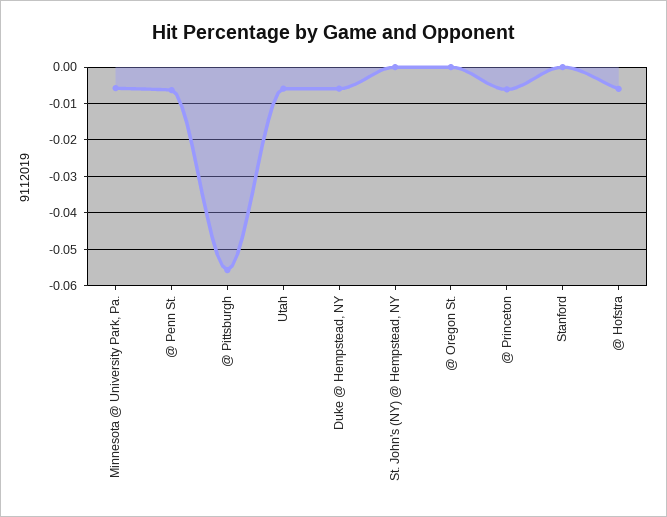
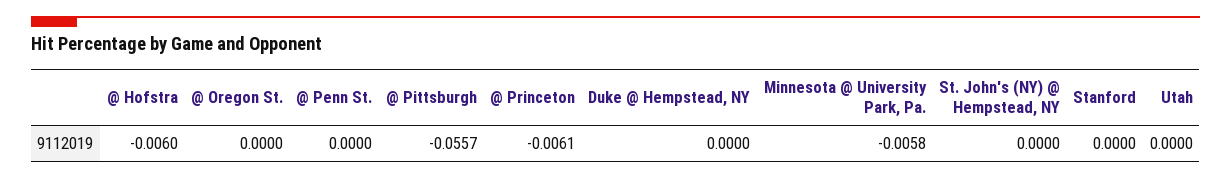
@ Penn St.: -0.006 -> 0
Utah: -0.006 -> 0
Duke @ Hempstead, NY: -0.006 -> 0

